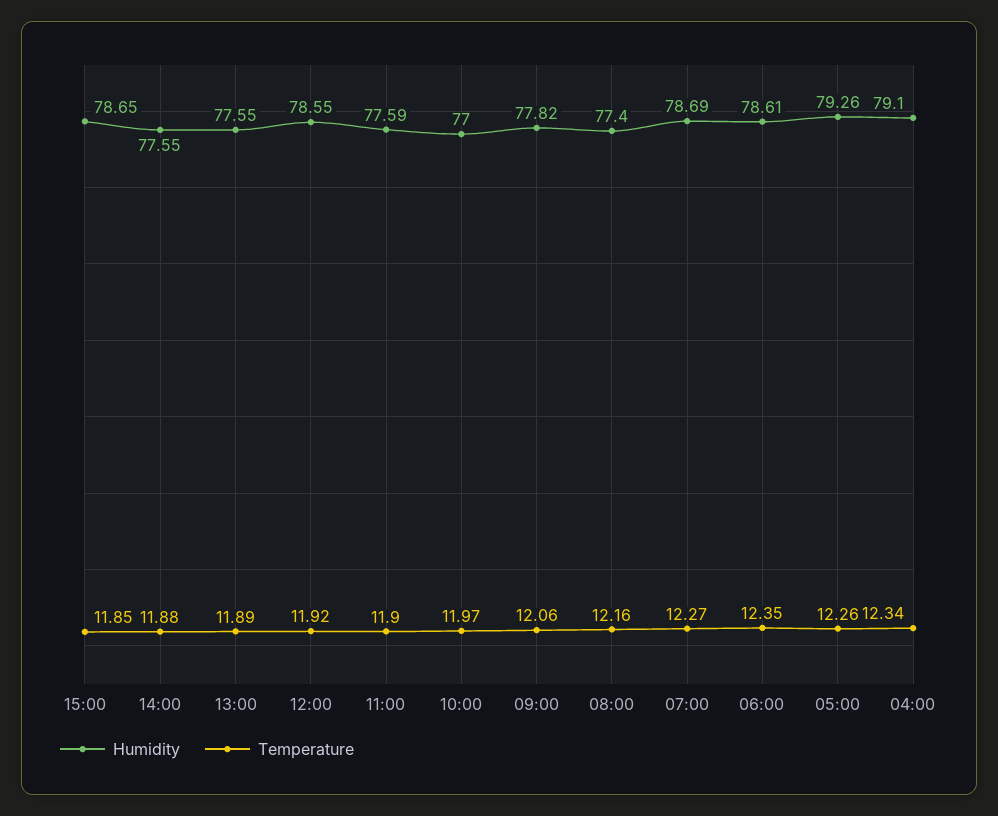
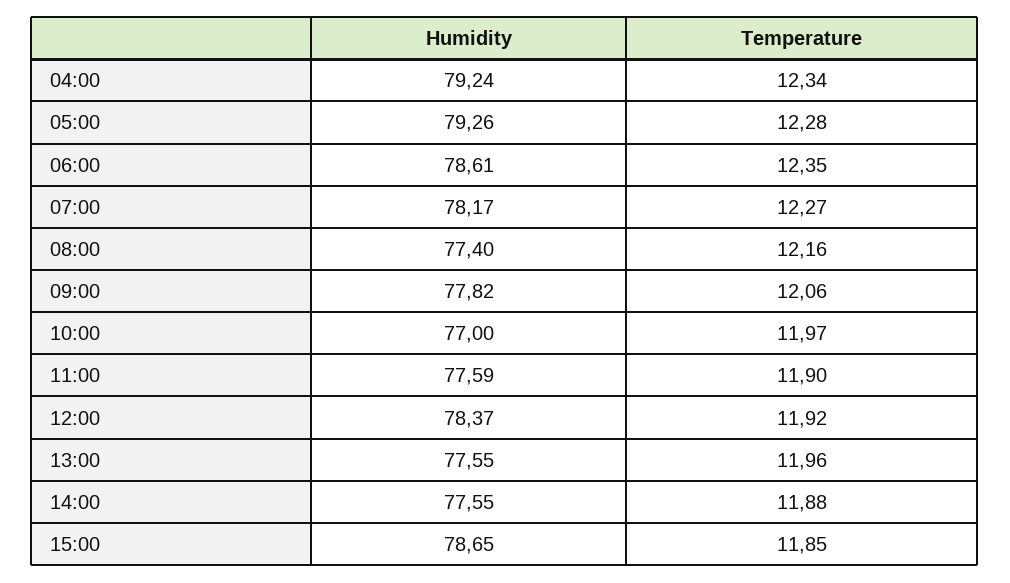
Temperature, 13:00: 11.89 -> 11.96
Humidity, 12:00: 78.55 -> 78.37
Humidity, 07:00: 78.69 -> 78.17
Temperature, 05:00: 12.26 -> 12.28
Humidity, 04:00: 79.1 -> 79.24

